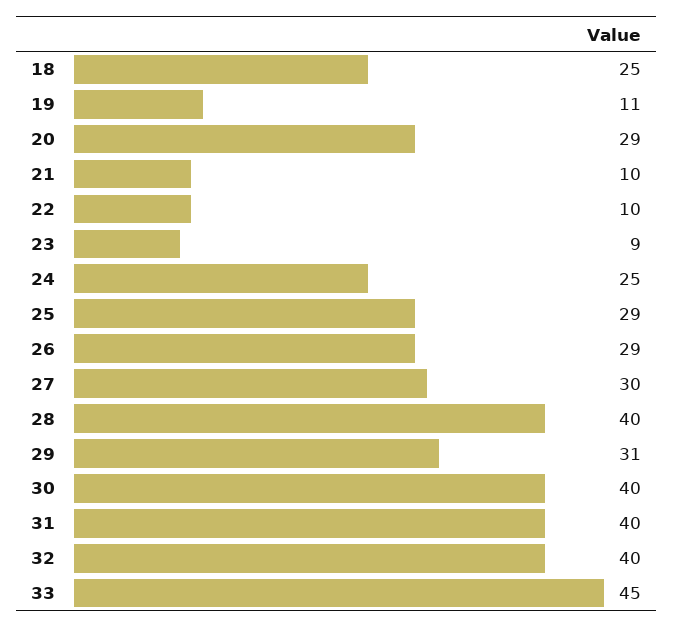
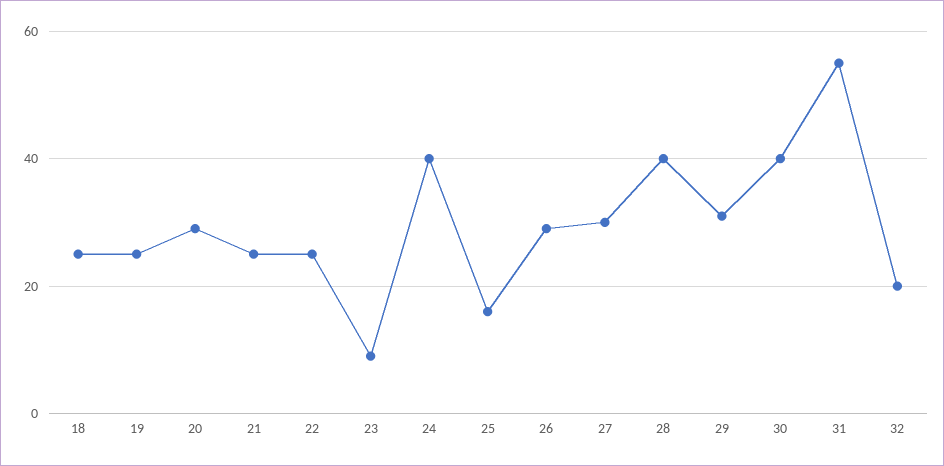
19: 11 -> 25
21: 10 -> 25
22: 10 -> 25
24: 25 -> 40
25: 29 -> 15
31: 40 -> 55
32: 40 -> 20
33: 45 -> none

